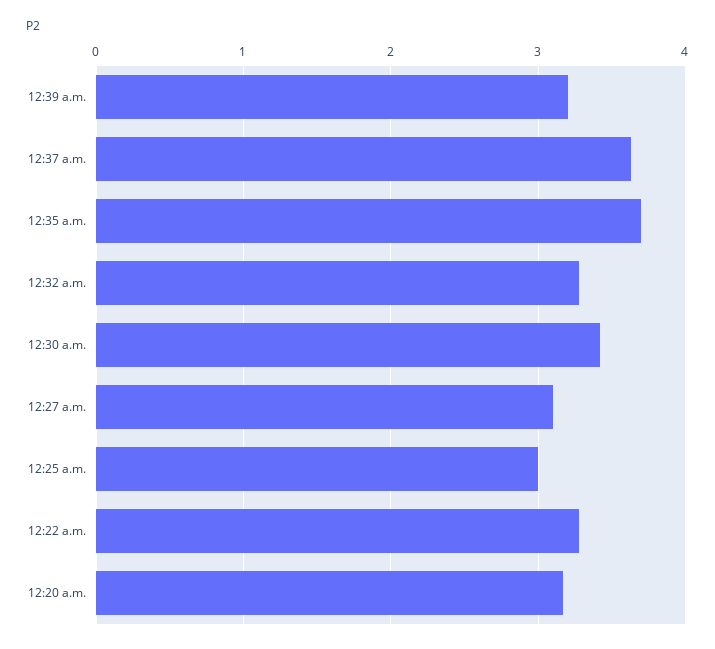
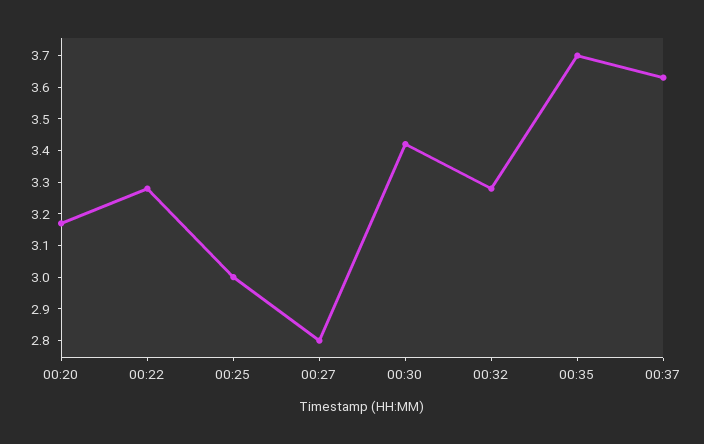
12:39 a.m.: 3.2 -> none
12:27 a.m.: 3.1 -> 2.8

